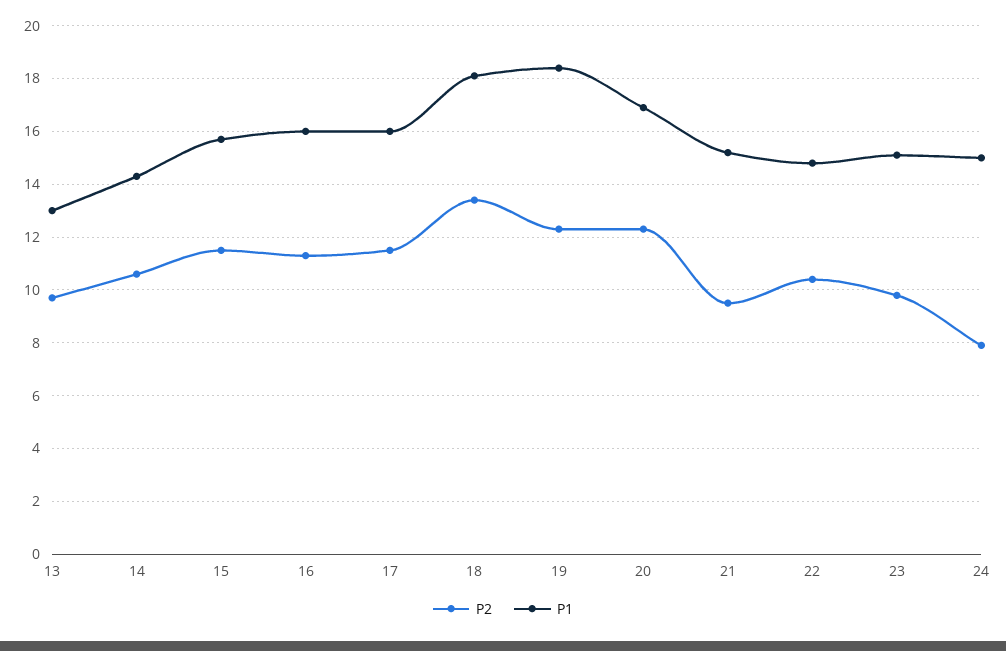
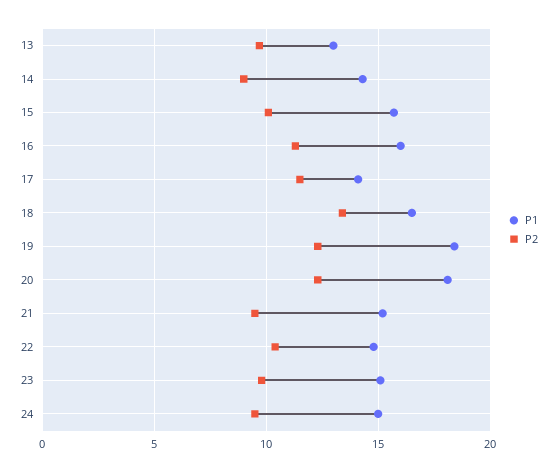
P2, 14: 10.5 -> 9
P2, 15: 11.5 -> 10
P1, 17: 16 -> 14
P1, 18: 18 -> 16.5
P1, 20: 17 -> 18
P2, 24: 8 -> 9.5

